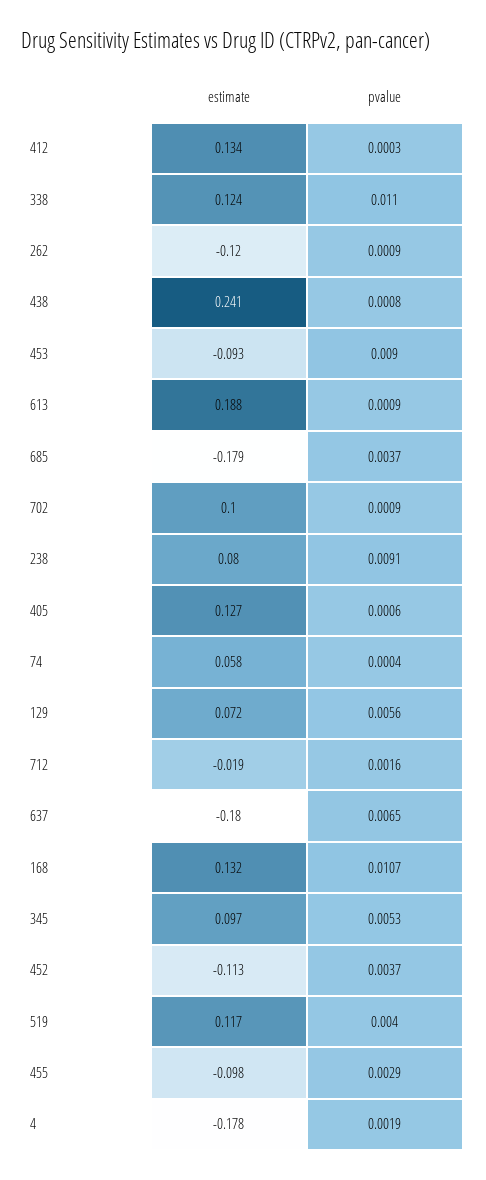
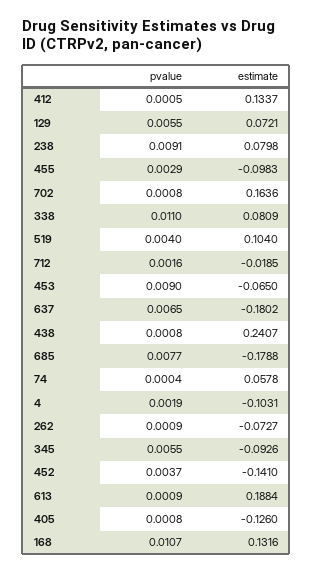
pvalue, 412: 0.0003 -> 0.0005
estimate, 338: 0.124 -> 0.0809
estimate, 262: -0.12 -> -0.0727
estimate, 453: -0.093 -> -0.065
pvalue, 685: 0.0037 -> 0.0077
estimate, 702: 0.1 -> 0.1636
pvalue, 702: 0.0009 -> 0.0008
estimate, 405: 0.127 -> -0.126
pvalue, 405: 0.0006 -> 0.0008
pvalue, 129: 0.0056 -> 0.0055
estimate, 345: 0.097 -> -0.0926
pvalue, 345: 0.0053 -> 0.0055
estimate, 452: -0.113 -> -0.141
estimate, 519: 0.117 -> 0.104
estimate, 4: -0.178 -> -0.1031

